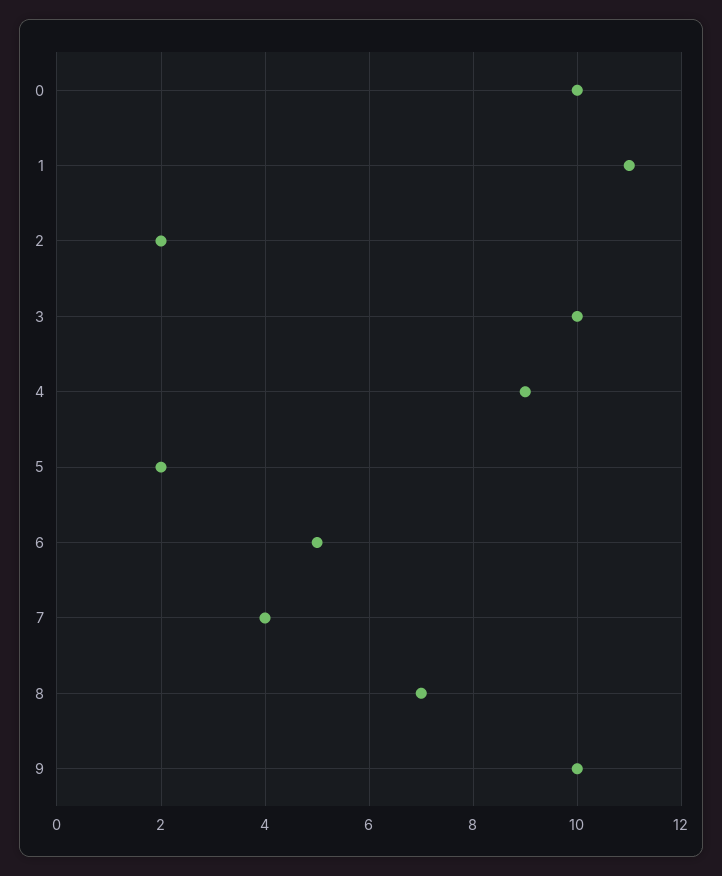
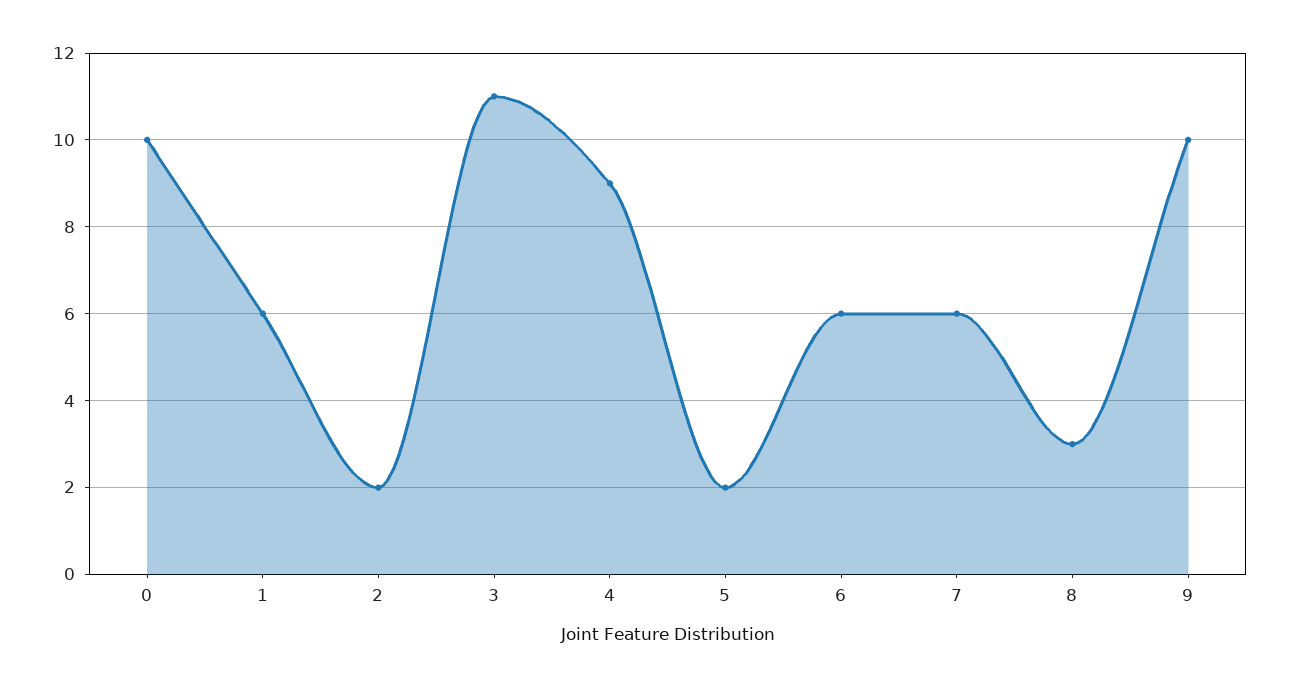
1: 11 -> 6
3: 10 -> 11
6: 5 -> 6
7: 4 -> 6
8: 7 -> 3

